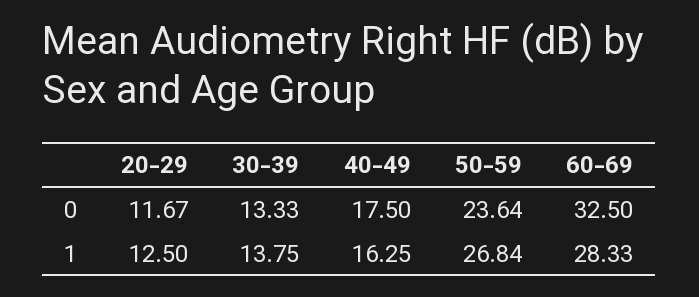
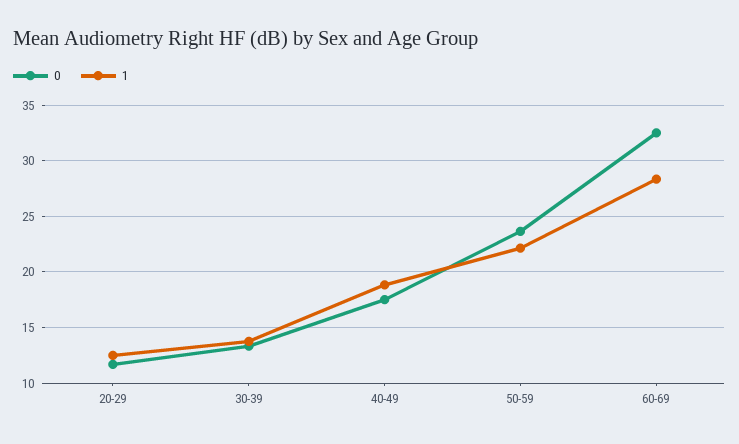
1, 40-49: 16.25 -> 19
1, 50-59: 26.84 -> 22

